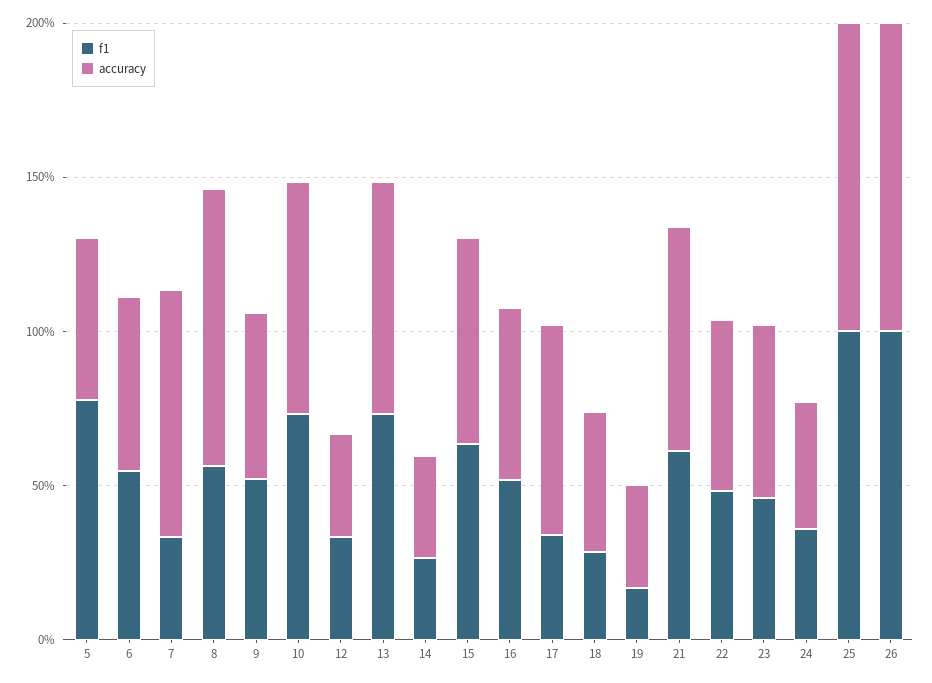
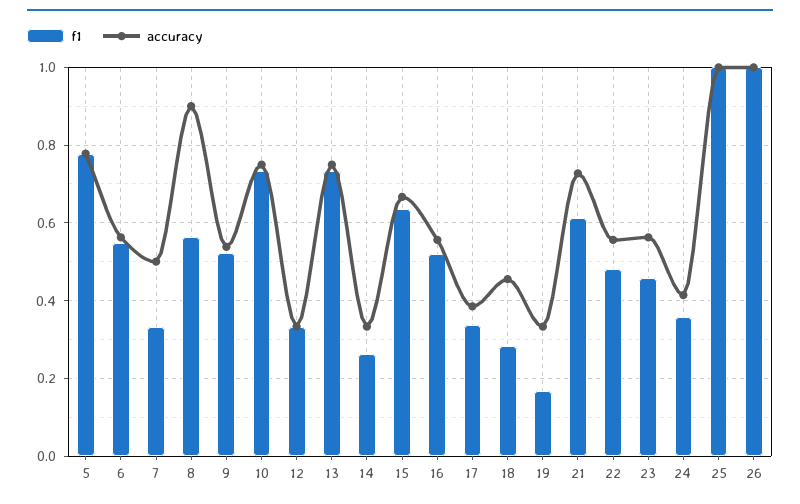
accuracy, 5: 0.5 -> 0.78
accuracy, 7: 0.8 -> 0.5
accuracy, 17: 0.7 -> 0.38

